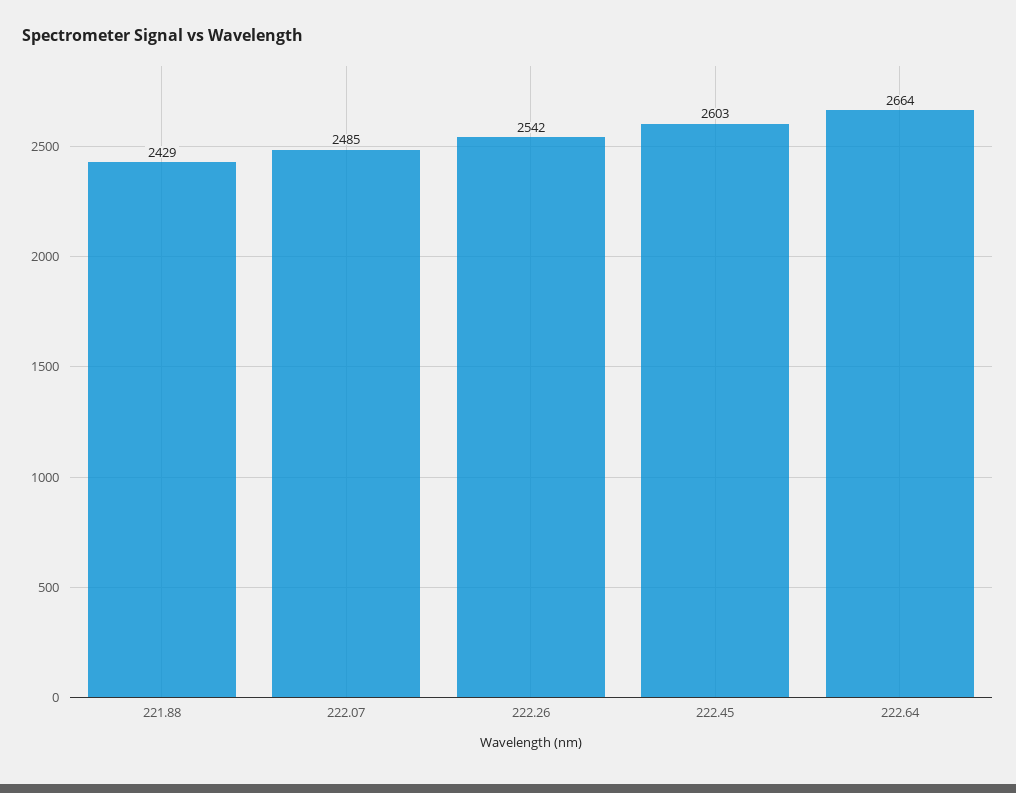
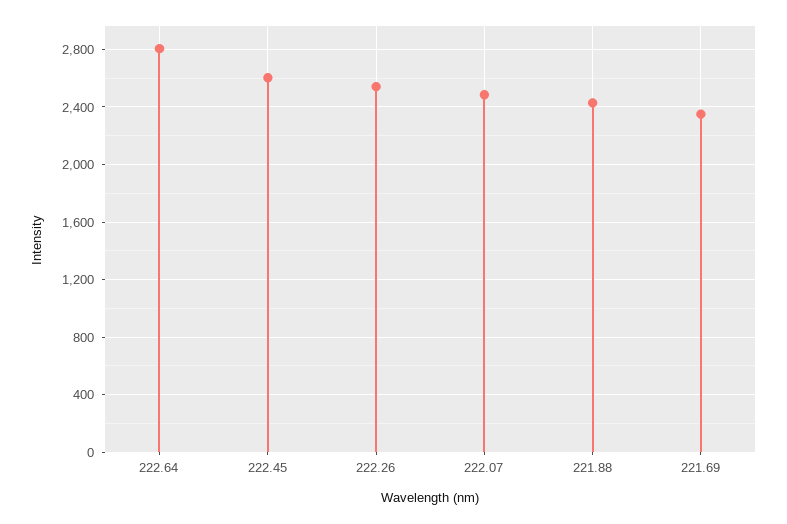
222.64: 2664 -> 2800
221.69: none -> 2350

